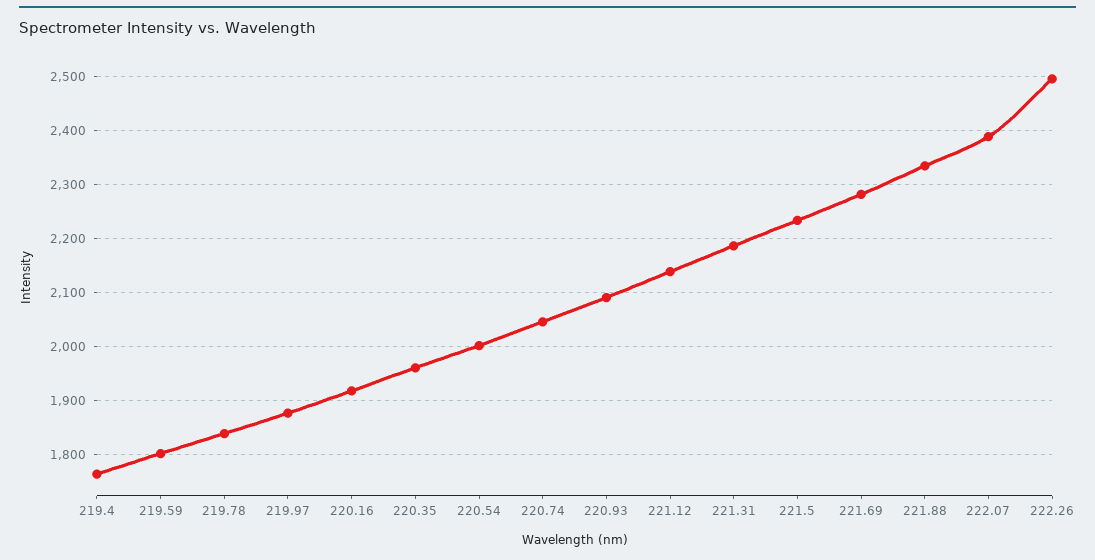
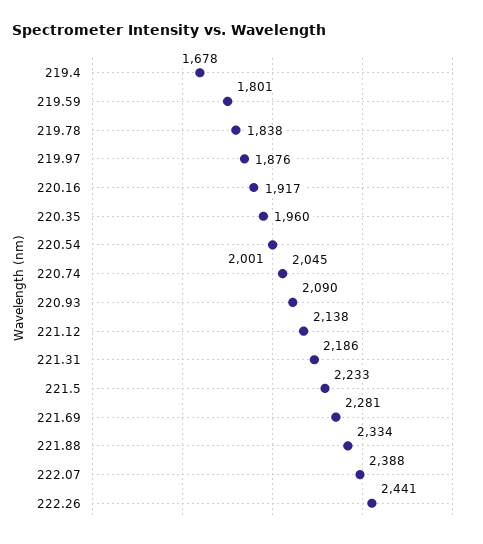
219.4: 1760 -> 1678
222.26: 2500 -> 2441

